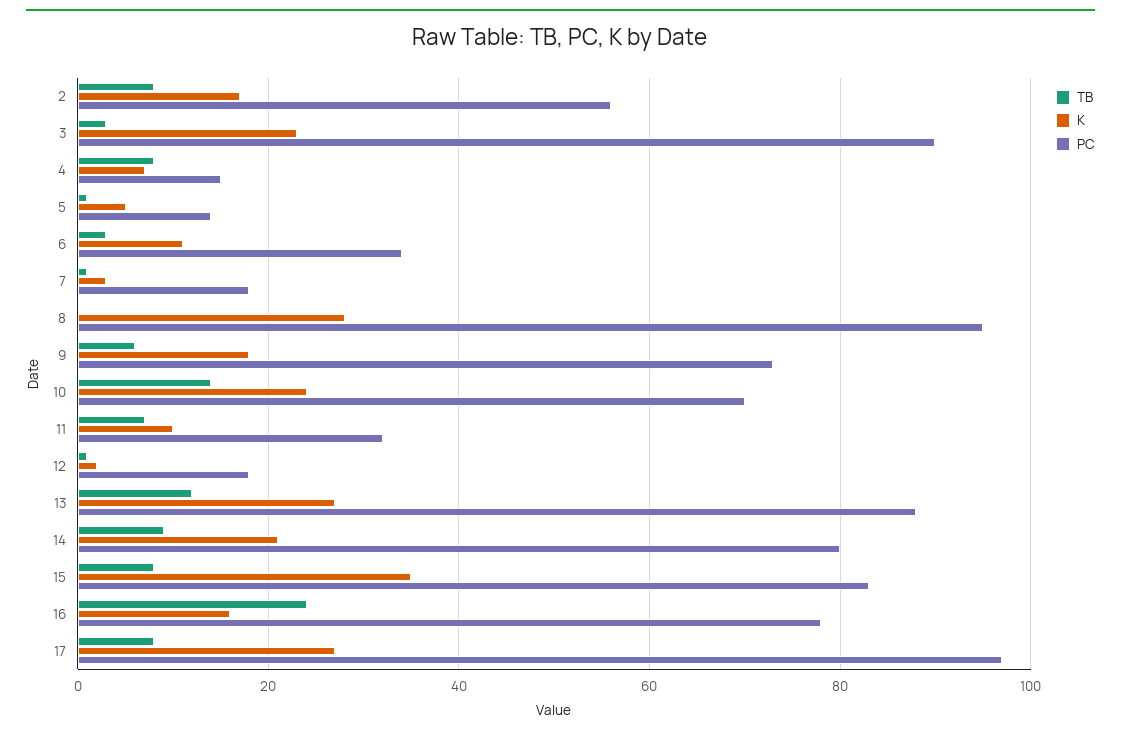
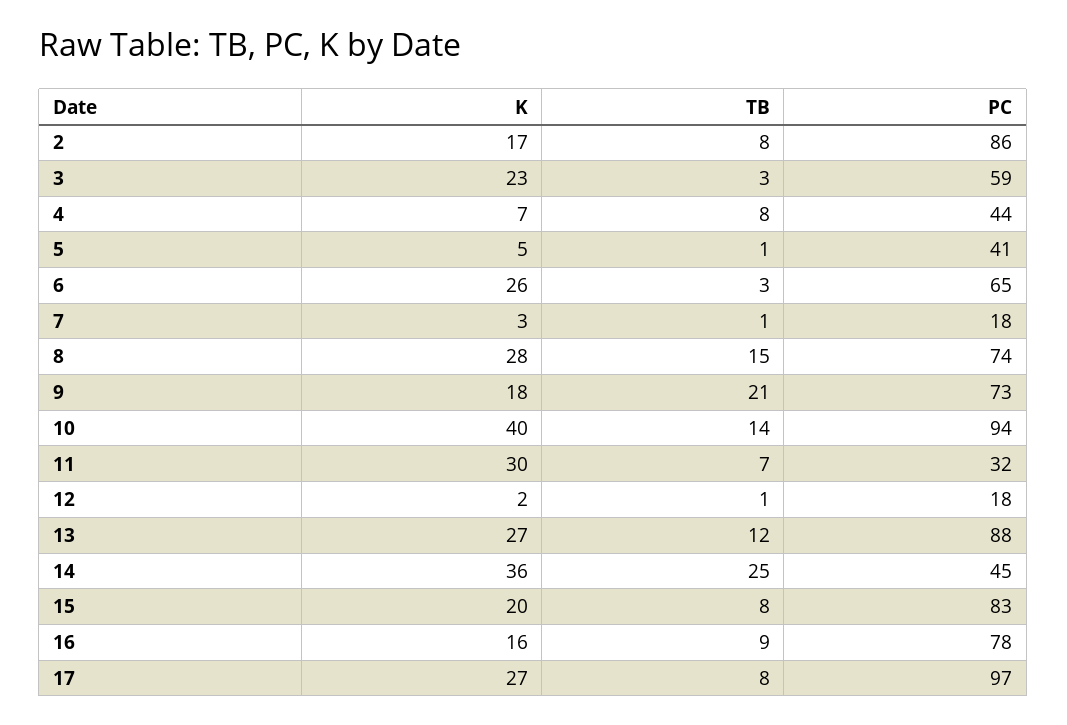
PC, 2: 55 -> 86
PC, 3: 90 -> 59
PC, 4: 15 -> 44
PC, 5: 15 -> 41
K, 6: 10 -> 26
PC, 6: 35 -> 65
TB, 8: 0 -> 15
PC, 8: 95 -> 74
TB, 9: 5 -> 21
K, 10: 25 -> 40
PC, 10: 70 -> 94
K, 11: 10 -> 30
TB, 14: 10 -> 25
K, 14: 20 -> 36
PC, 14: 80 -> 45
K, 15: 35 -> 20
TB, 16: 25 -> 9

